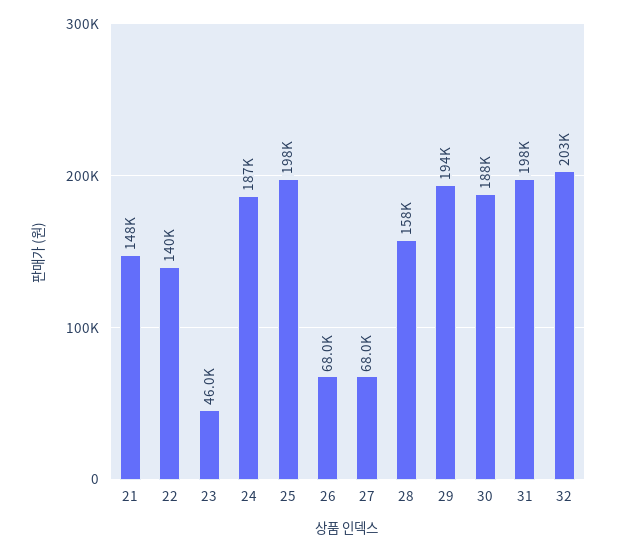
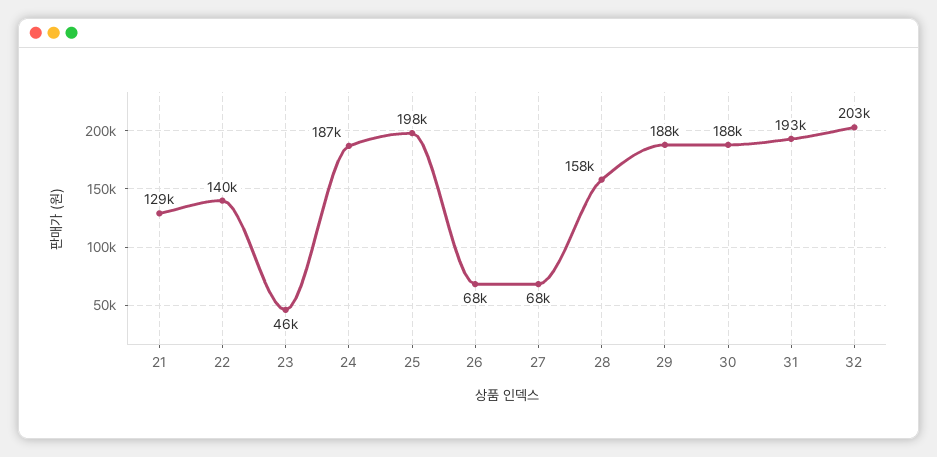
21: 148000 -> 129000
29: 194000 -> 188000
31: 198000 -> 193000

